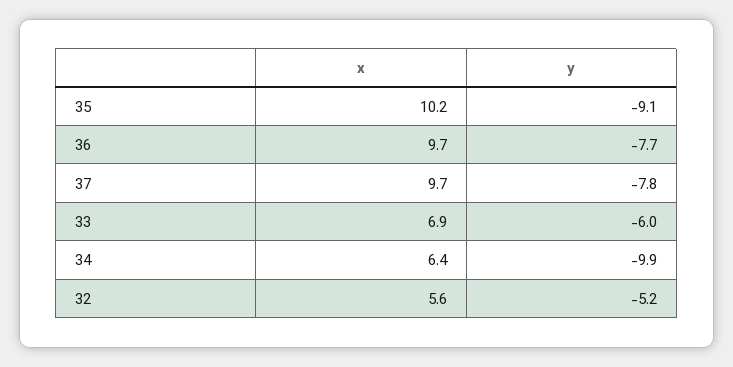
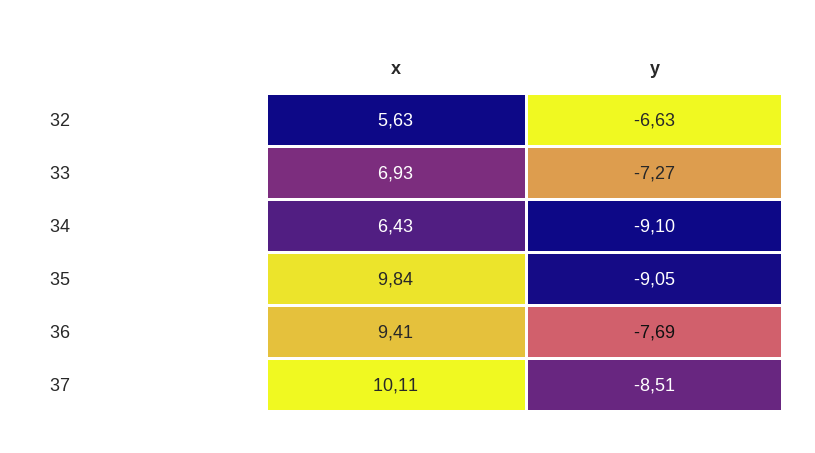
x, 35: 10.2 -> 9.84
x, 36: 9.7 -> 9.41
x, 37: 9.7 -> 10.11
y, 37: -7.8 -> -8.51
y, 33: -6 -> -7.27
y, 34: -9.9 -> -9.1
y, 32: -5.2 -> -6.63

